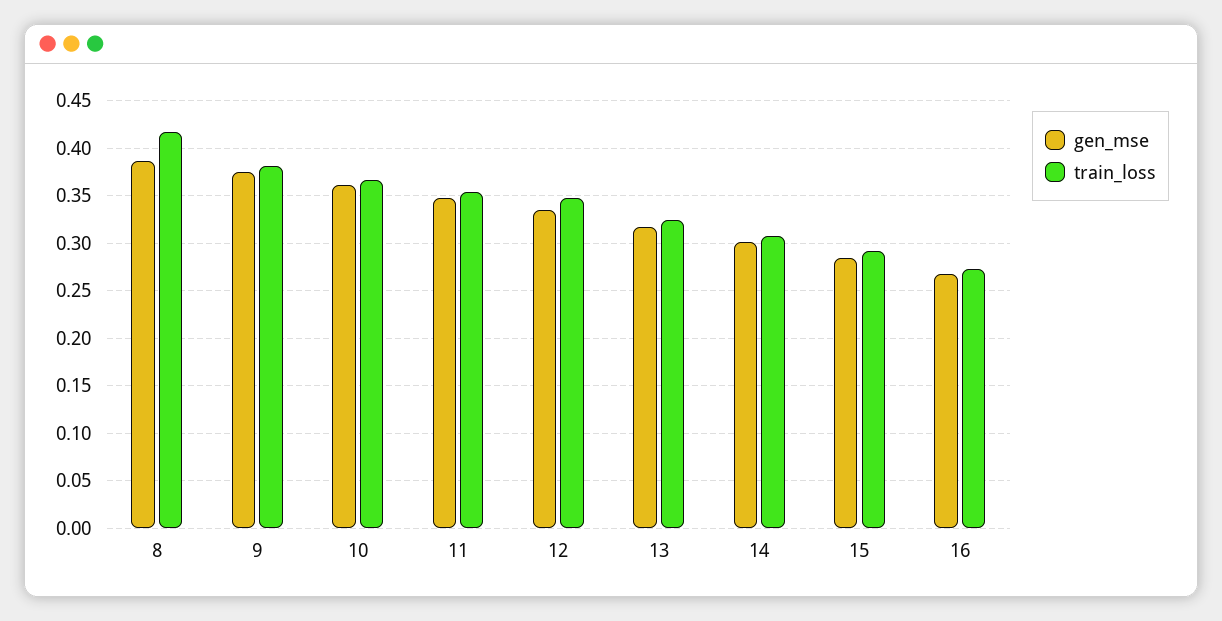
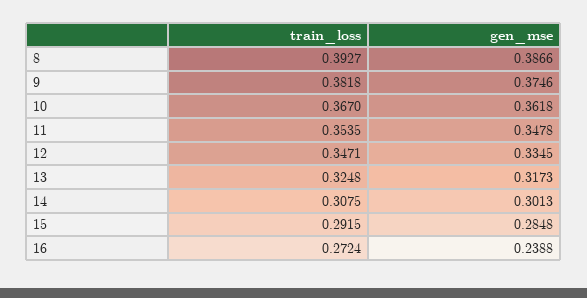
train_loss, 8: 0.42 -> 0.3927
gen_mse, 16: 0.27 -> 0.2388

